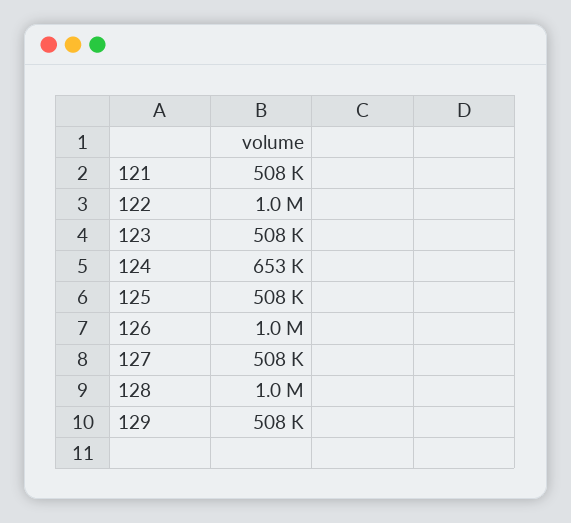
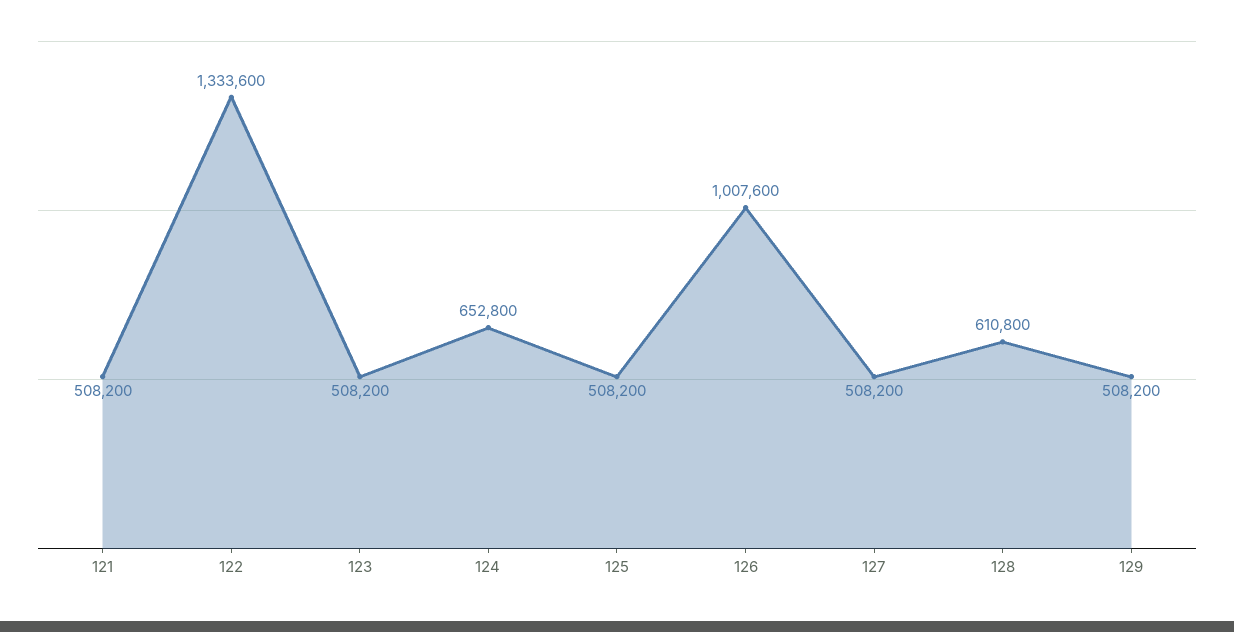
122: 1000000 -> 1333600
128: 1000000 -> 610800

